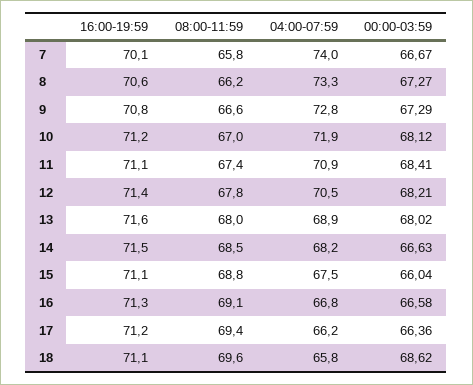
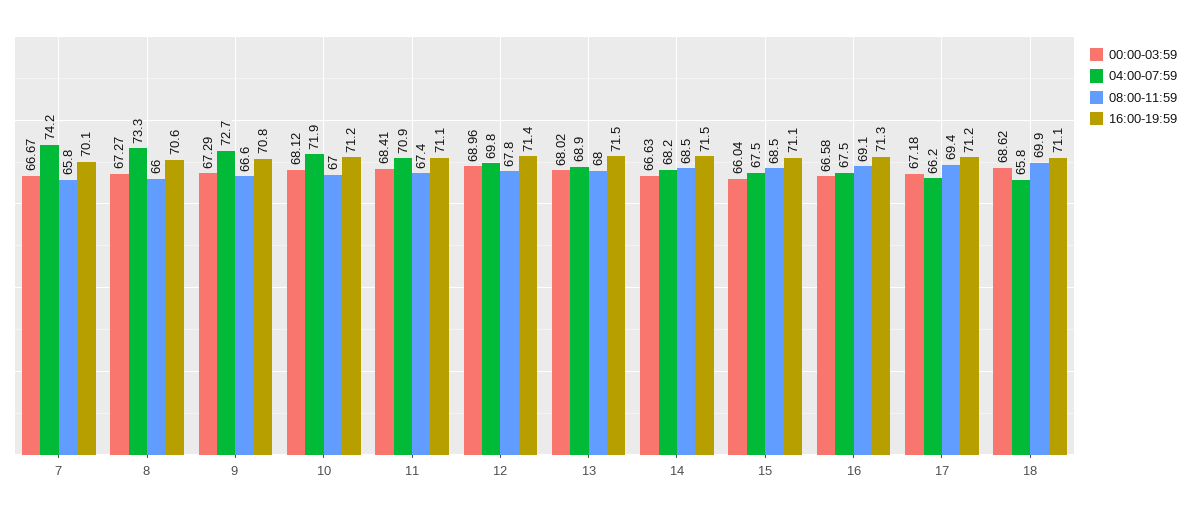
04:00-07:59, 7: 74 -> 74.2
08:00-11:59, 8: 66.2 -> 66
04:00-07:59, 9: 72.8 -> 72.7
04:00-07:59, 12: 70.5 -> 69.8
00:00-03:59, 12: 68.21 -> 68.96
16:00-19:59, 13: 71.6 -> 71.5
08:00-11:59, 15: 68.8 -> 68.5
04:00-07:59, 16: 66.8 -> 67.5
00:00-03:59, 17: 66.36 -> 67.18
08:00-11:59, 18: 69.6 -> 69.9

